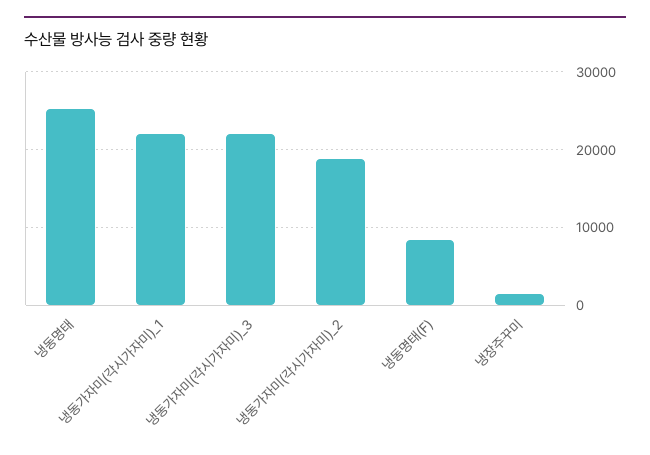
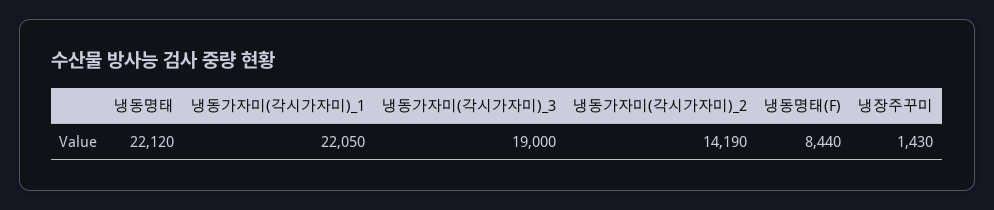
냉동명태: 25000 -> 22120
냉동가자미(각시가자미)_3: 22000 -> 19000
냉동가자미(각시가자미)_2: 19000 -> 14190

